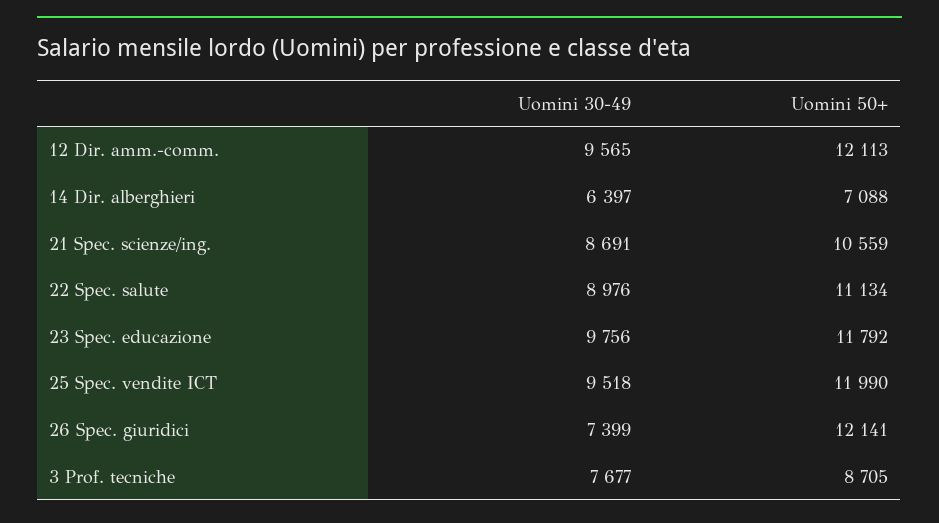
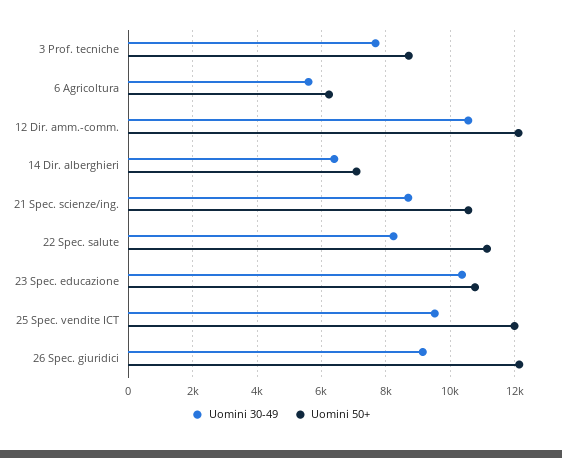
Uomini 30-49, 12 Dir. amm.-comm.: 9565 -> 10600
Uomini 30-49, 22 Spec. salute: 8976 -> 8200
Uomini 30-49, 23 Spec. educazione: 9756 -> 10400
Uomini 50+, 23 Spec. educazione: 11792 -> 10800
Uomini 30-49, 26 Spec. giuridici: 7399 -> 9200
Uomini 30-49, 6 Agricoltura: none -> 5600
Uomini 50+, 6 Agricoltura: none -> 6200

